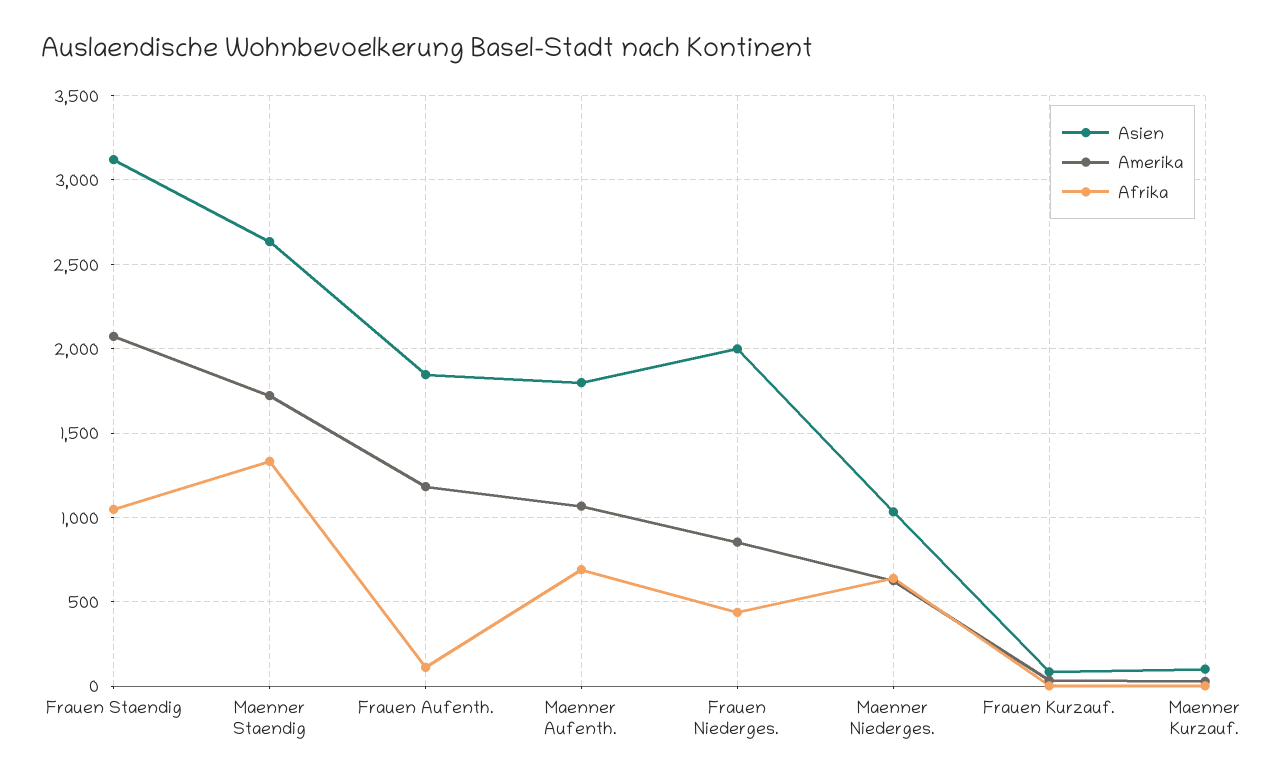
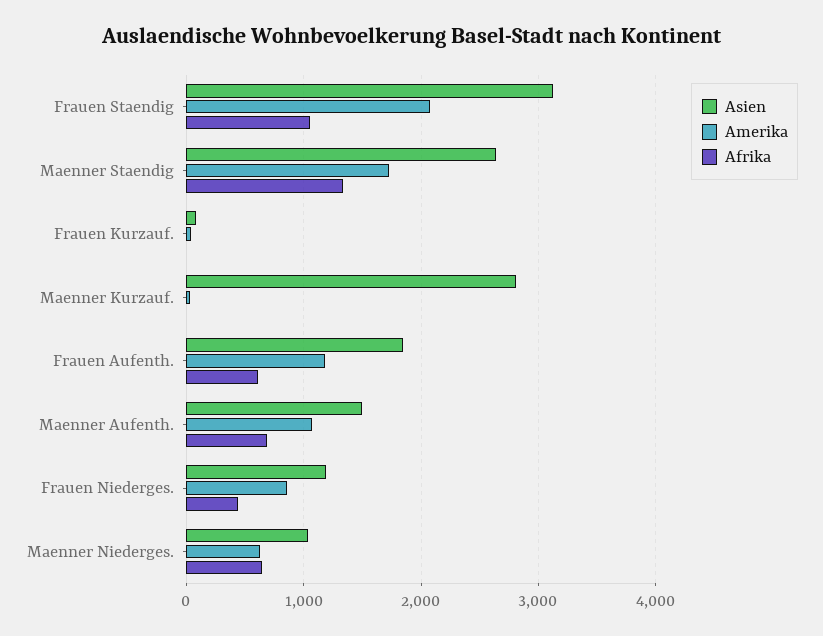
Afrika, Frauen Aufenth.: 100 -> 600
Asien, Maenner Aufenth.: 1800 -> 1500
Asien, Frauen Niederges.: 2000 -> 1200
Asien, Maenner Kurzauf.: 100 -> 2800

